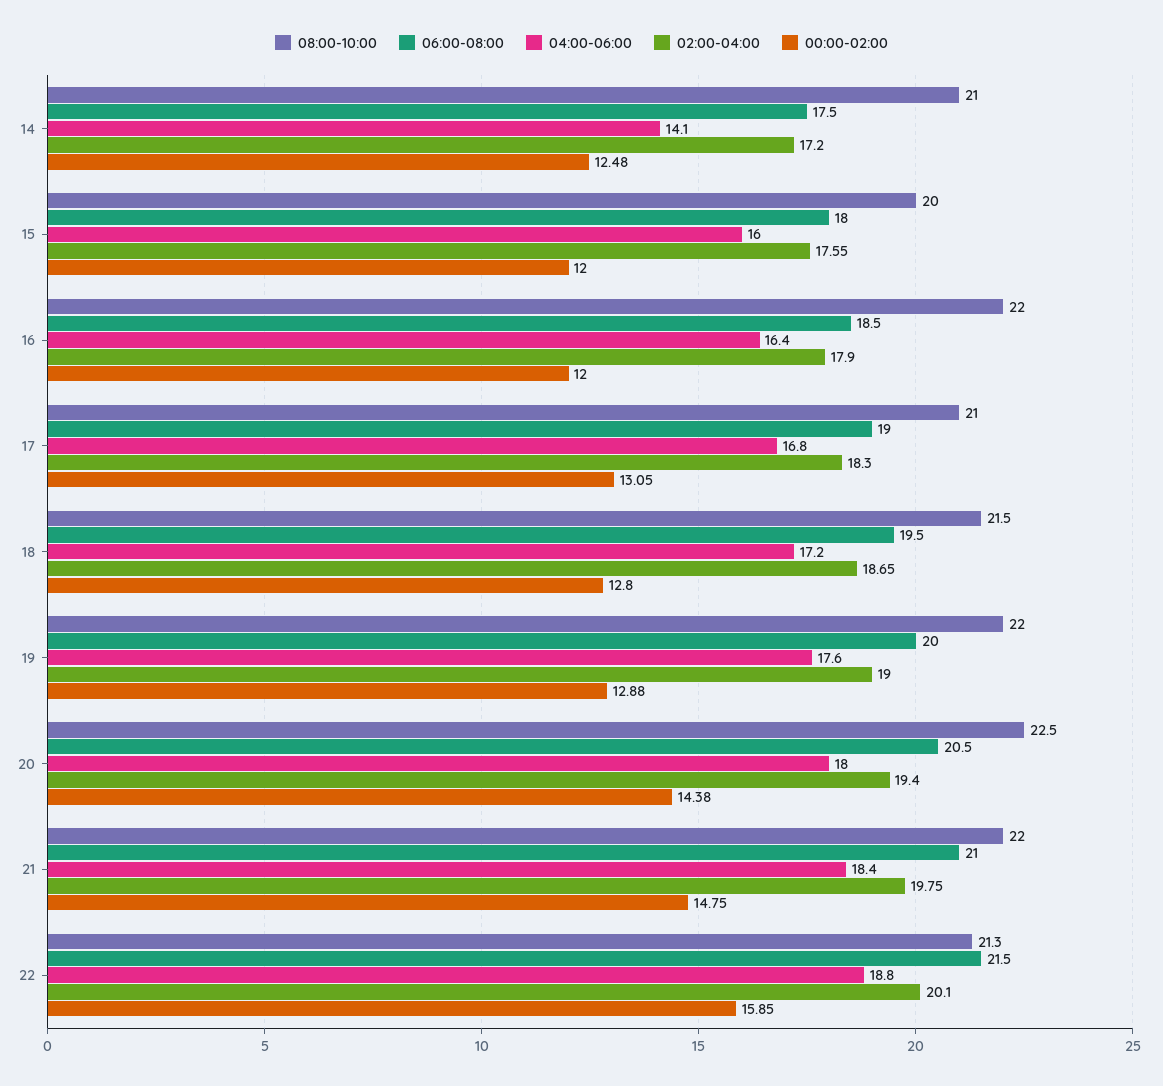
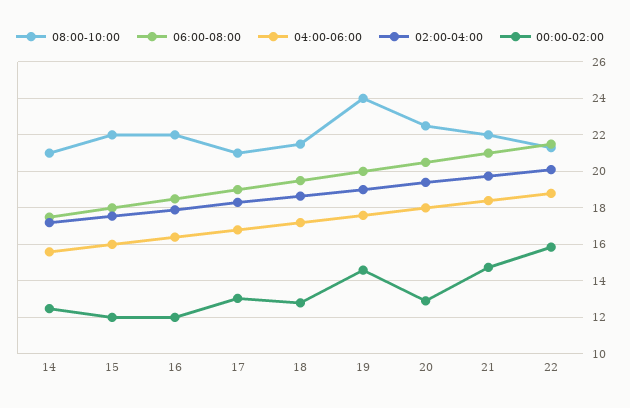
04:00-06:00, 14: 14.1 -> 15.5
08:00-10:00, 15: 20 -> 22
08:00-10:00, 19: 22 -> 24
00:00-02:00, 19: 12.88 -> 14.5
00:00-02:00, 20: 14.38 -> 13

